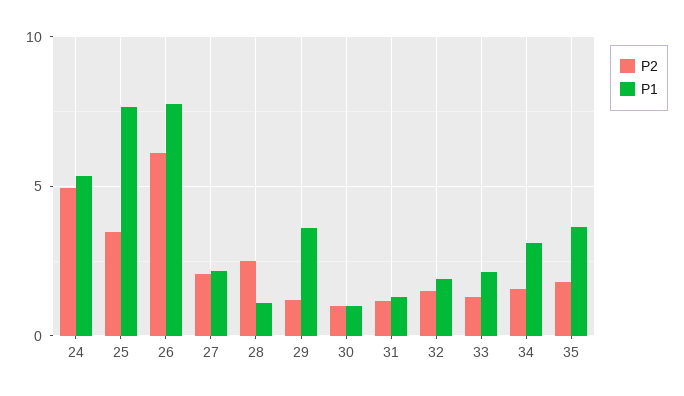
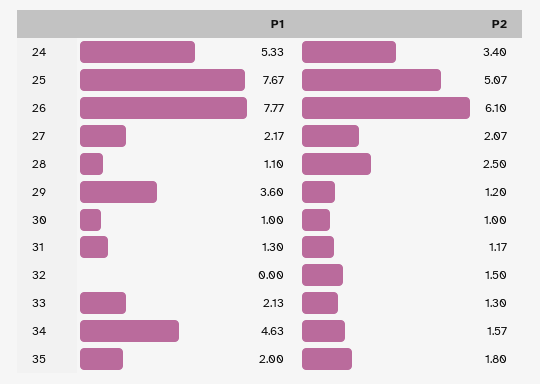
P2, 24: 5 -> 3.4
P2, 25: 3.5 -> 5.07
P1, 32: 2 -> 0
P1, 34: 3 -> 4.63
P1, 35: 3.5 -> 2

